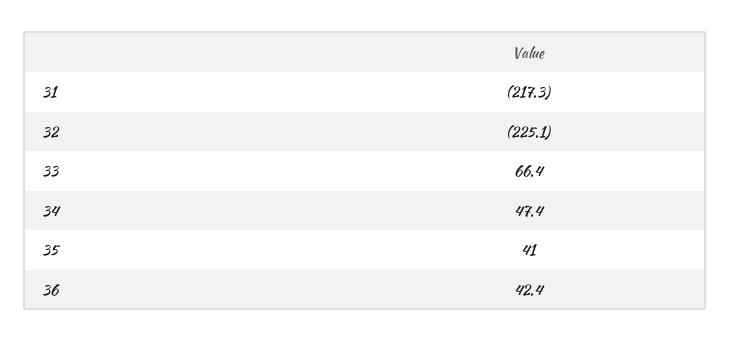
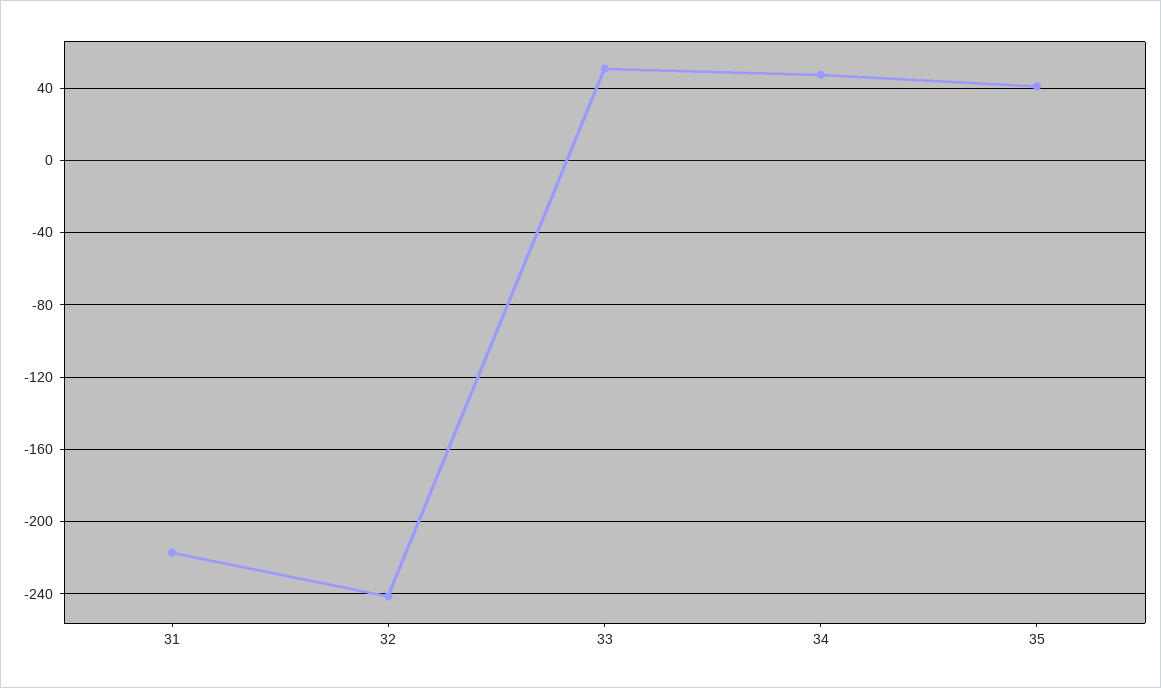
32: -225.1 -> -240
33: 66.4 -> 50
36: 42.4 -> none

